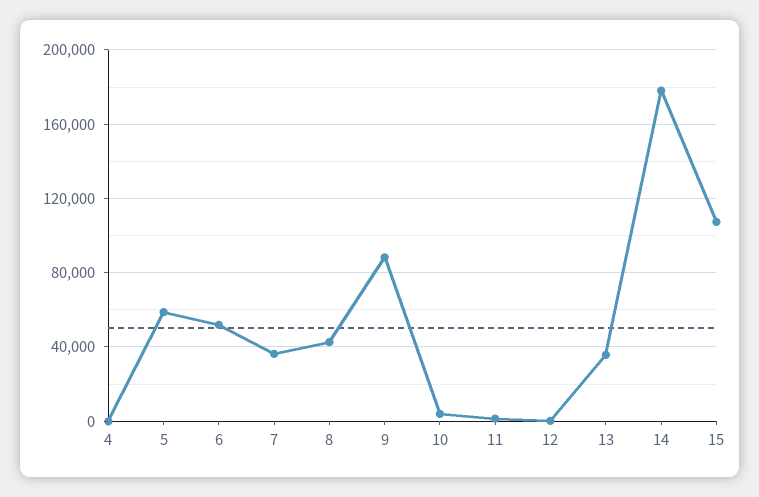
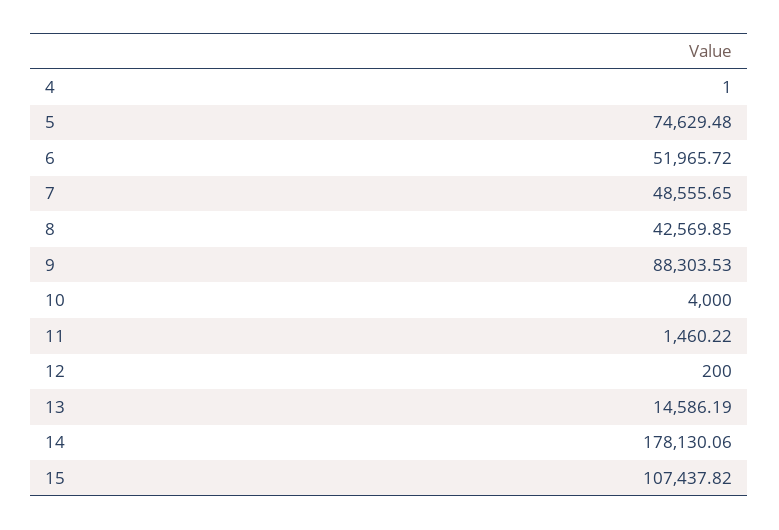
5: 60000 -> 74629.48
7: 35000 -> 48555.65
13: 35000 -> 14586.19

